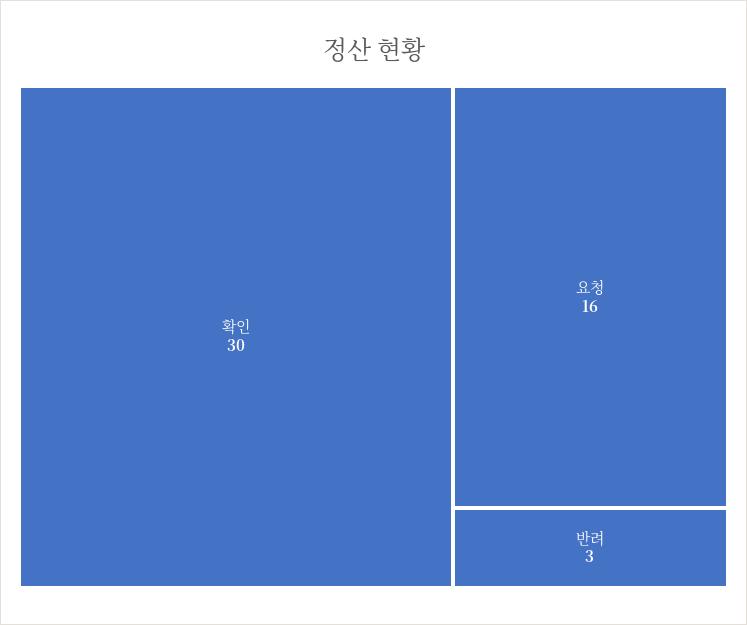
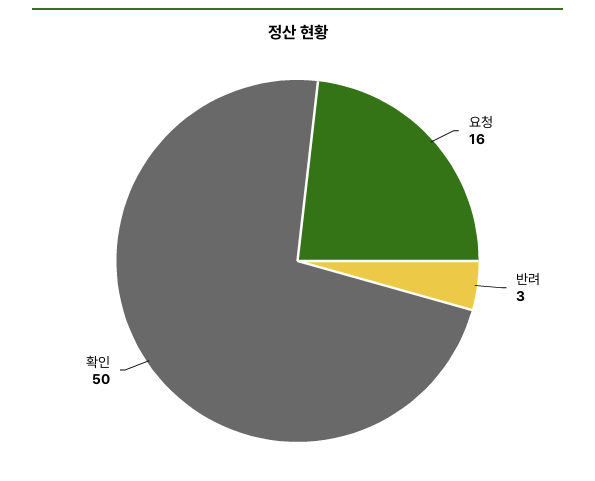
확인: 30 -> 50

